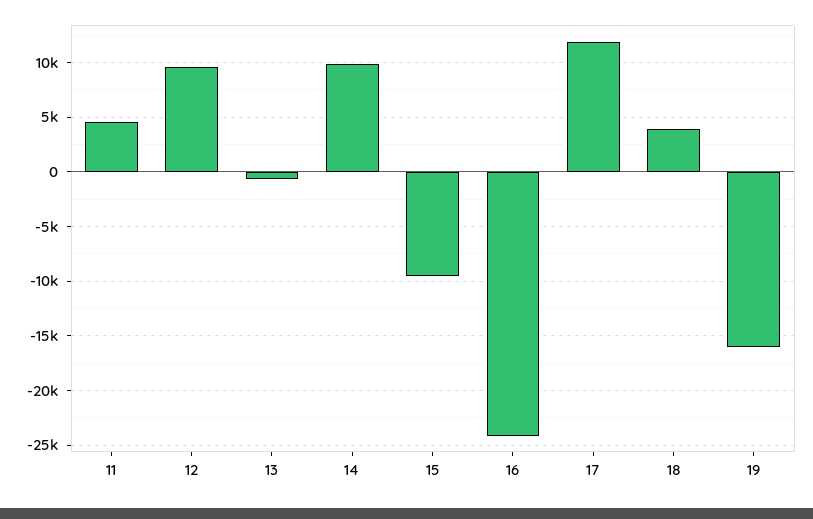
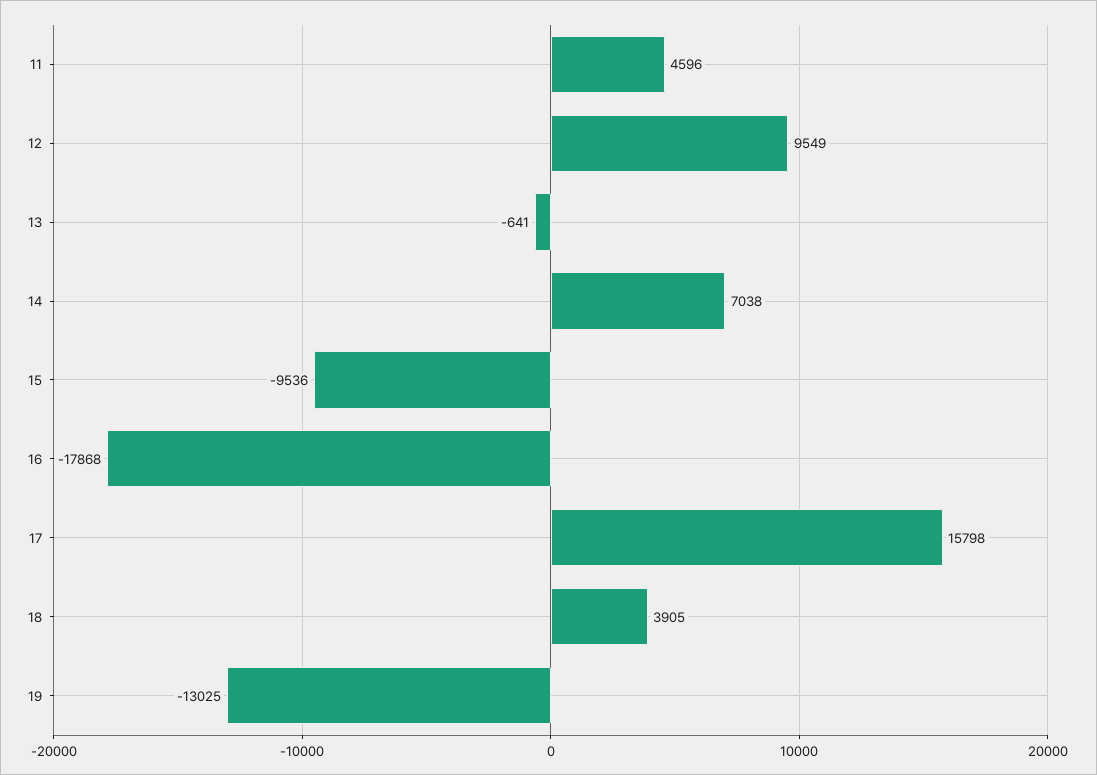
14: 10000 -> 7038
16: -24000 -> -17868
17: 12000 -> 15798
19: -16000 -> -13025

